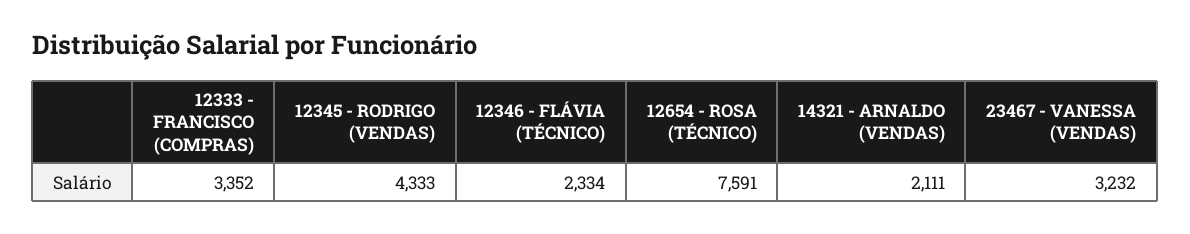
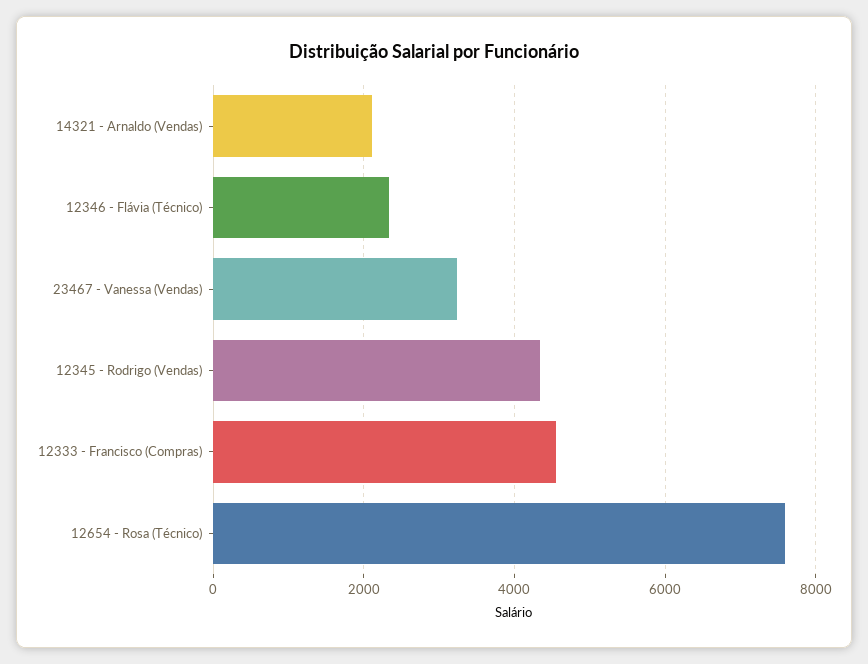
12333 - FRANCISCO (COMPRAS): 3352 -> 4600

